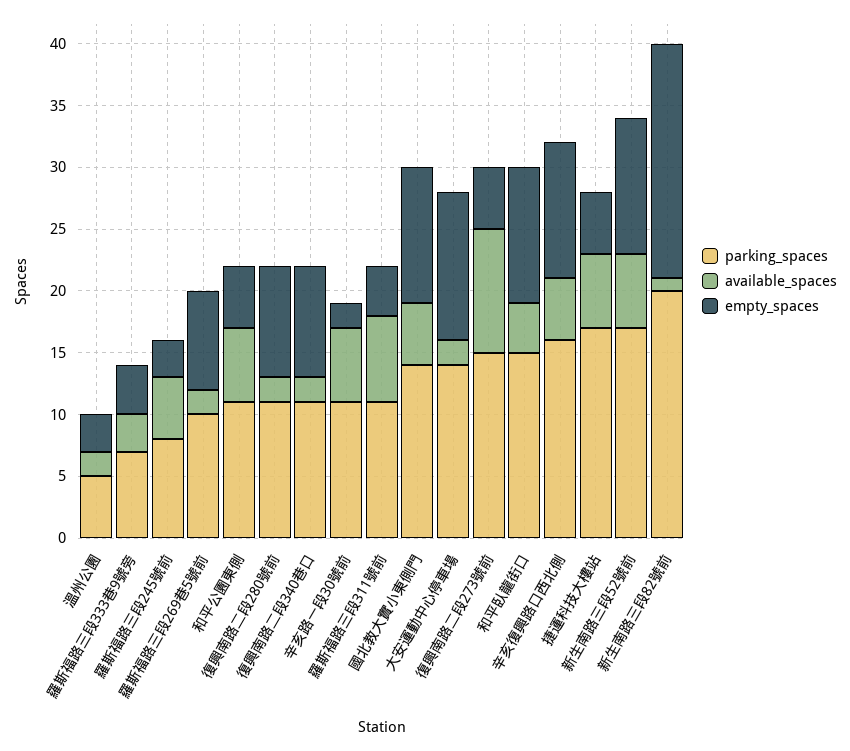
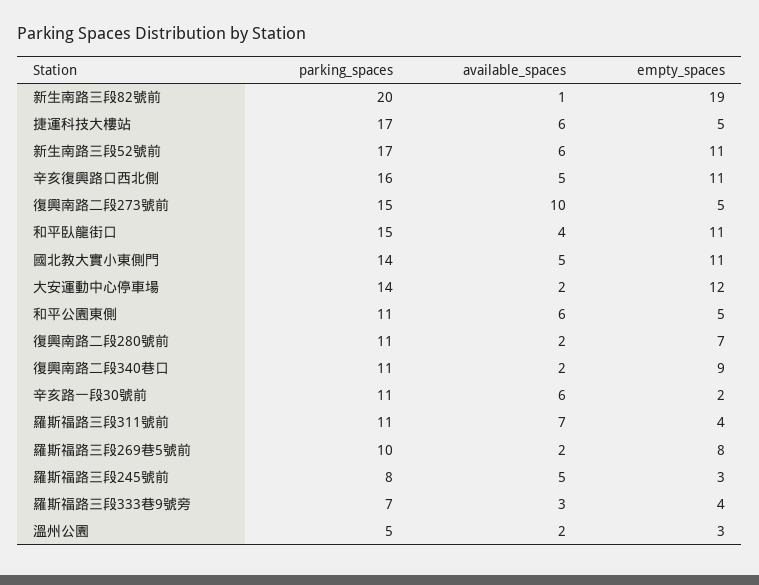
empty_spaces, 復興南路二段280號前: 9 -> 7

